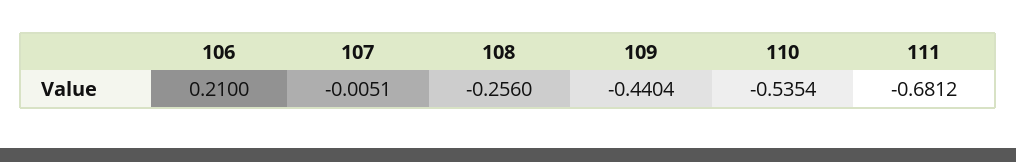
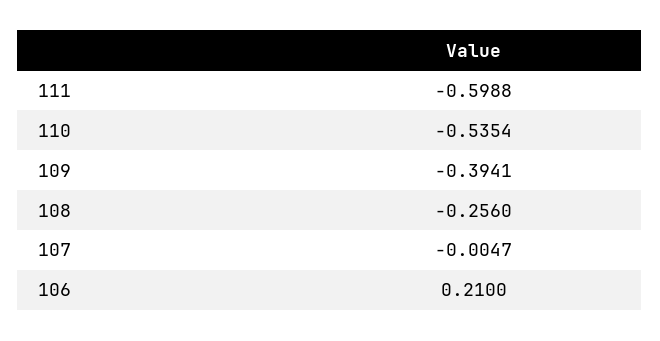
107: -0.0051 -> -0.0047
109: -0.4404 -> -0.3941
111: -0.6812 -> -0.5988

